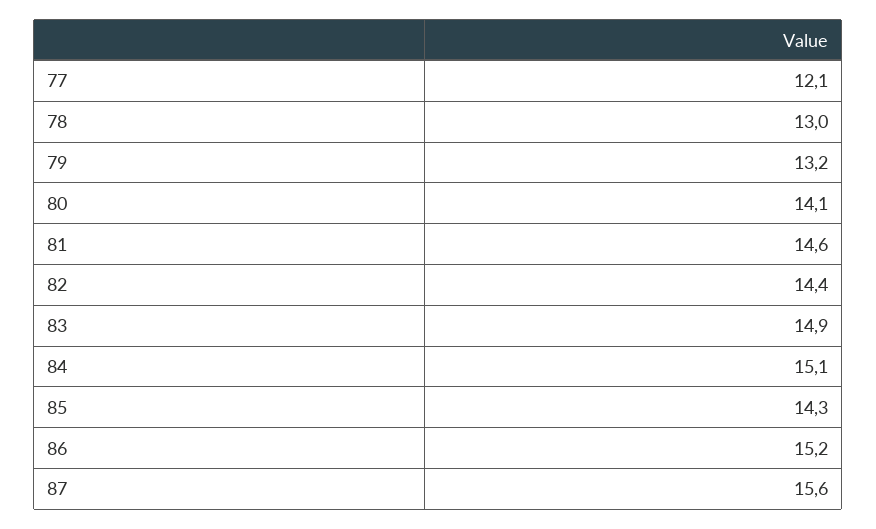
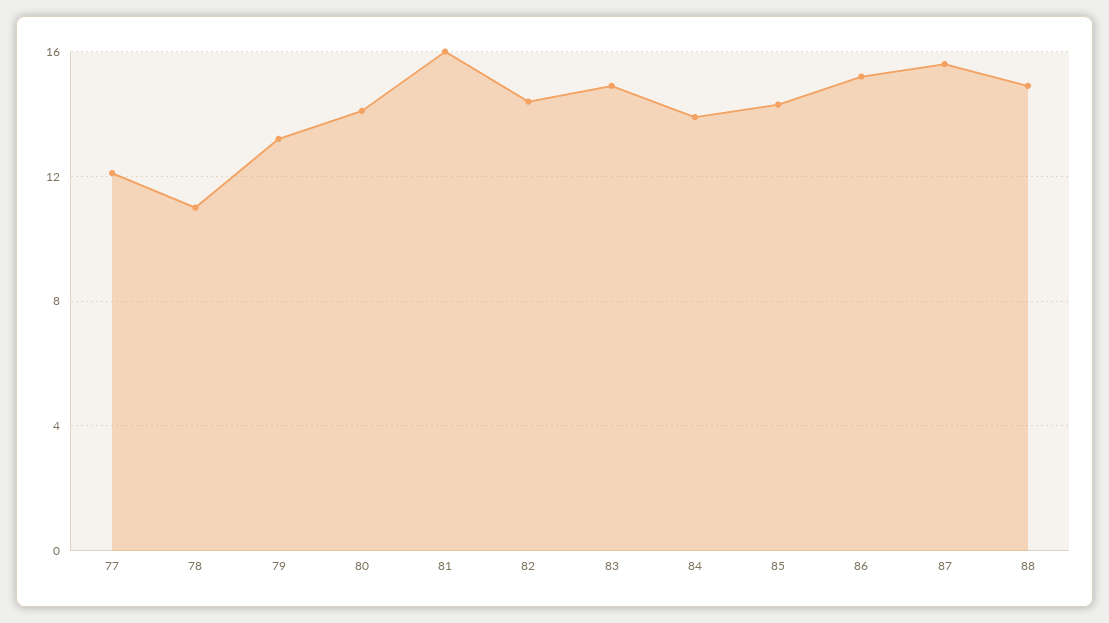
78: 13 -> 11
81: 14.6 -> 16
84: 15.1 -> 14
88: none -> 15

